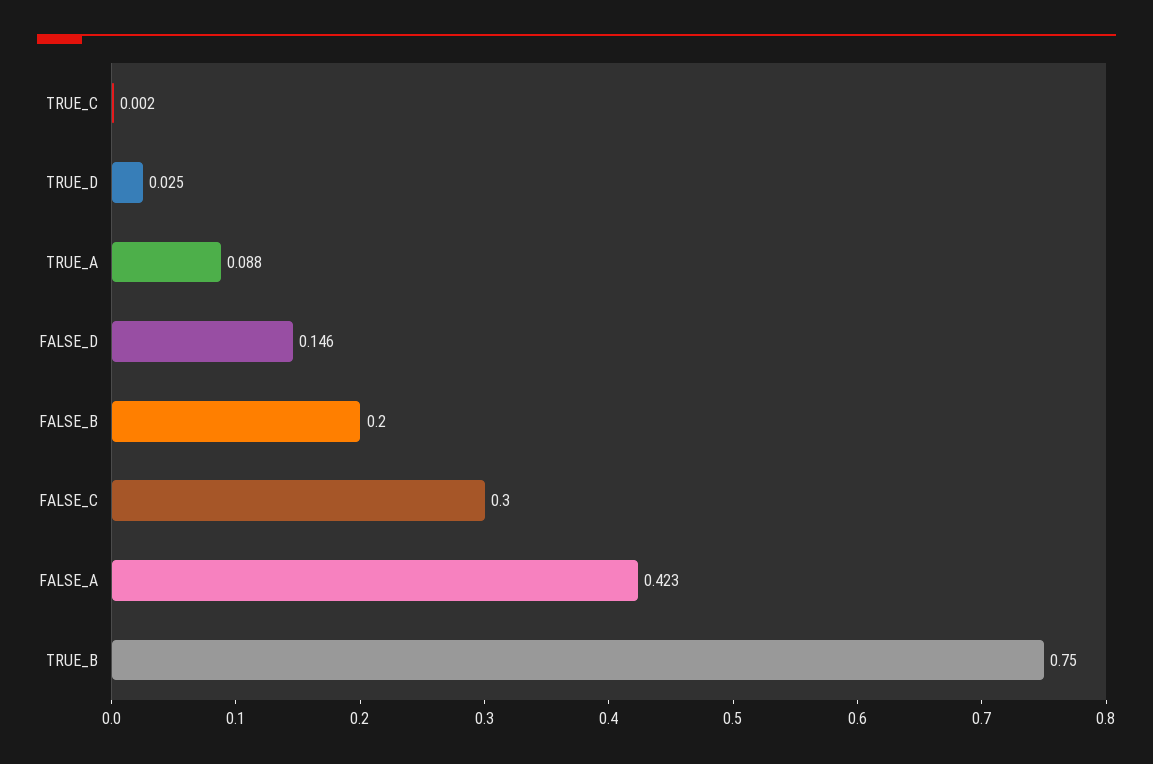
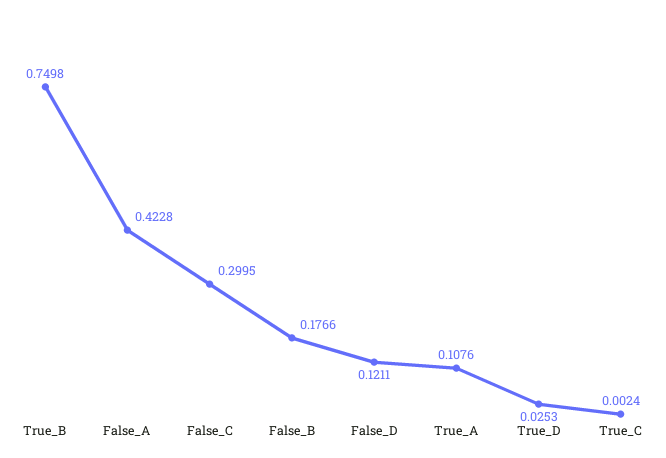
TRUE_A: 0.088 -> 0.1076
FALSE_D: 0.146 -> 0.1211
FALSE_B: 0.2 -> 0.1766

